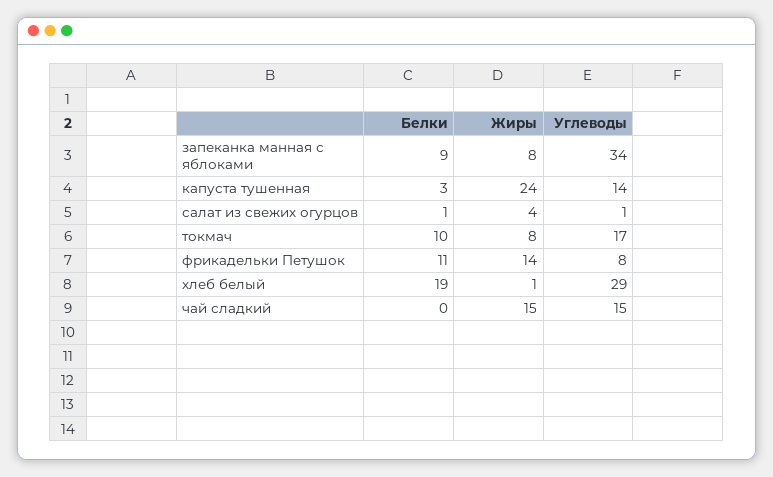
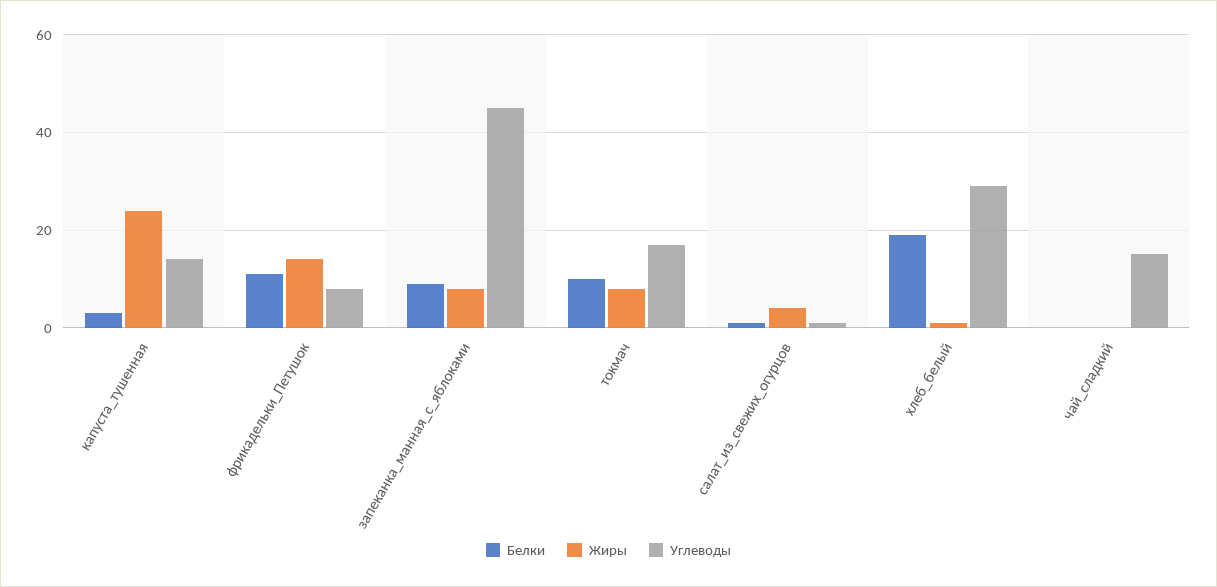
Углеводы, запеканка манная с яблоками: 34 -> 45
Жиры, чай сладкий: 15 -> 0

